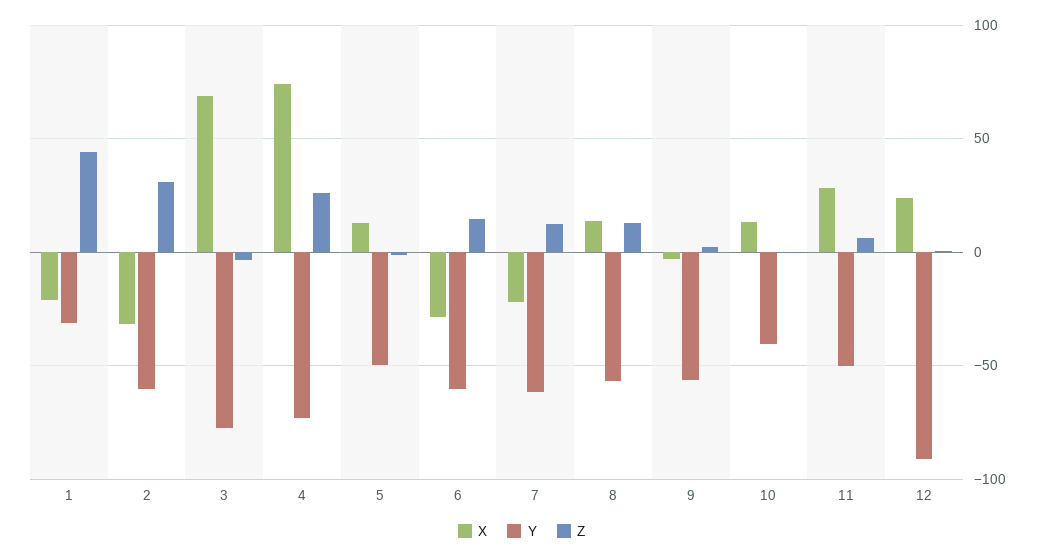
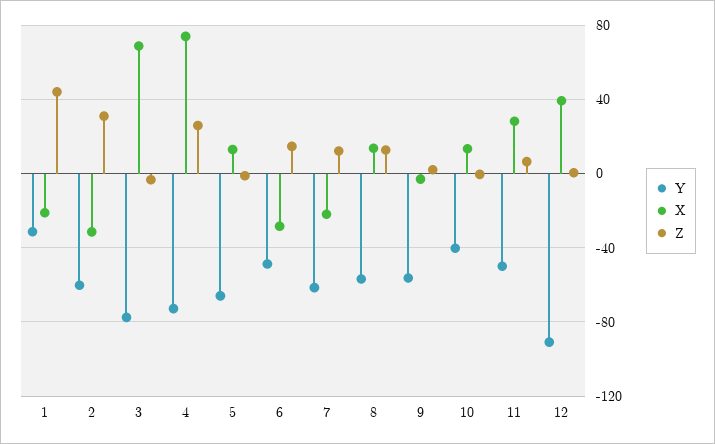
Y, 5: -50 -> -65
Y, 6: -60 -> -50
X, 12: 25 -> 40

